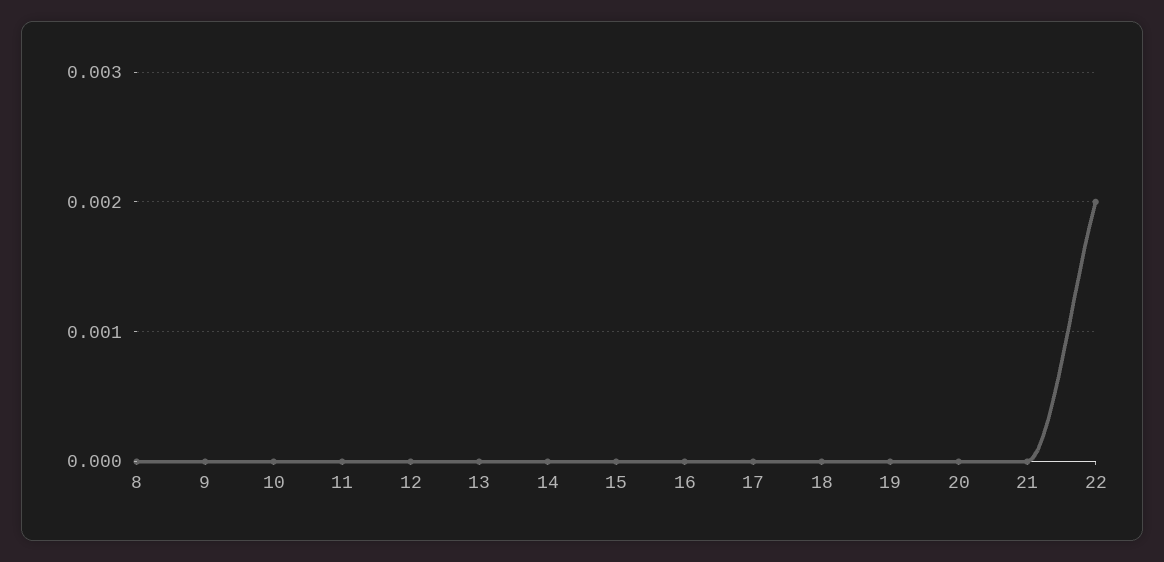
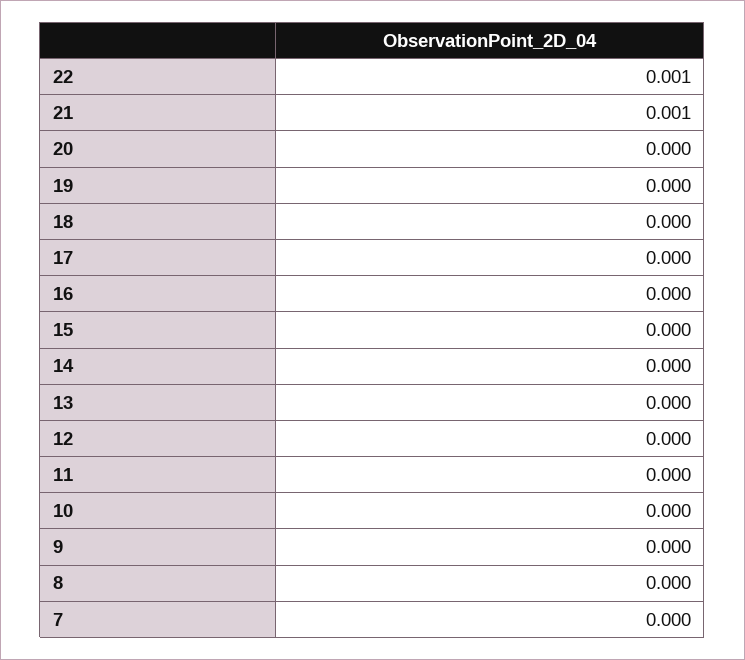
21: 0 -> 0.001
22: 0.002 -> 0.001
7: none -> 0

